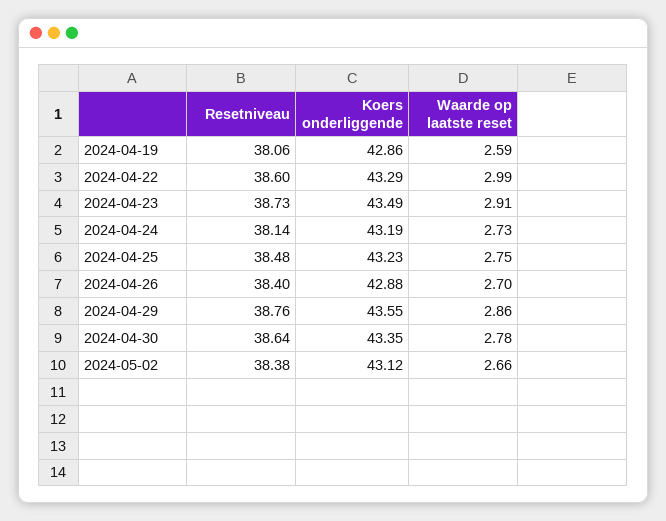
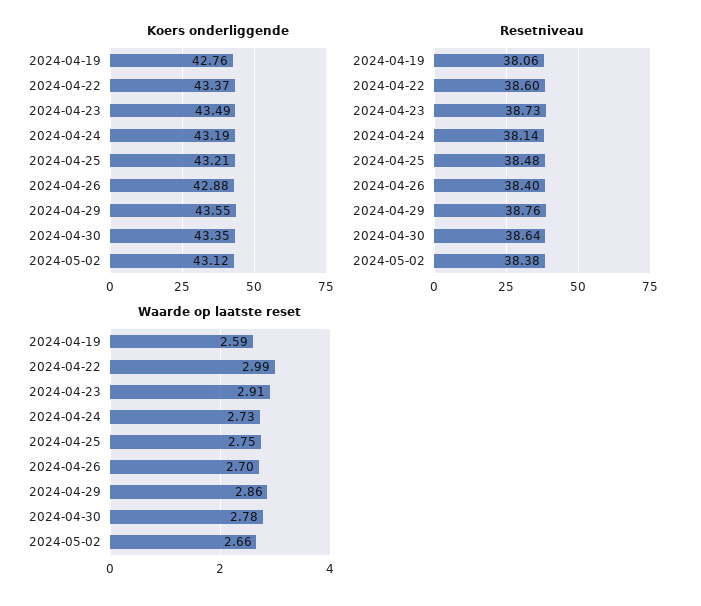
Koers onderliggende, 2024-04-19: 42.86 -> 42.76
Koers onderliggende, 2024-04-22: 43.29 -> 43.37
Koers onderliggende, 2024-04-25: 43.23 -> 43.21

